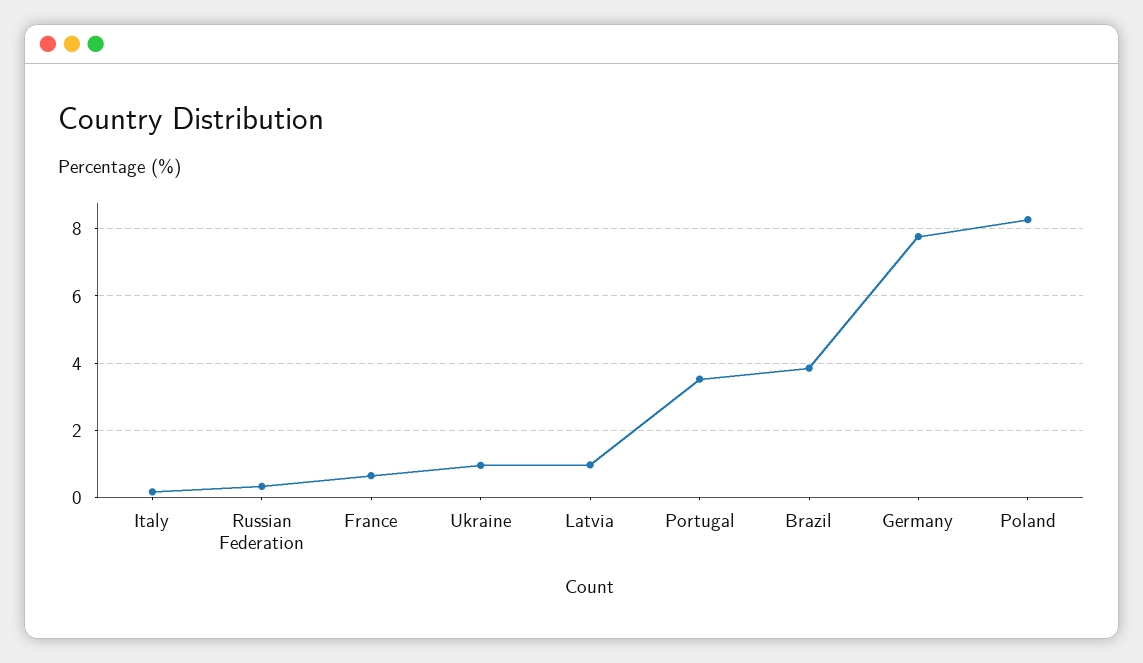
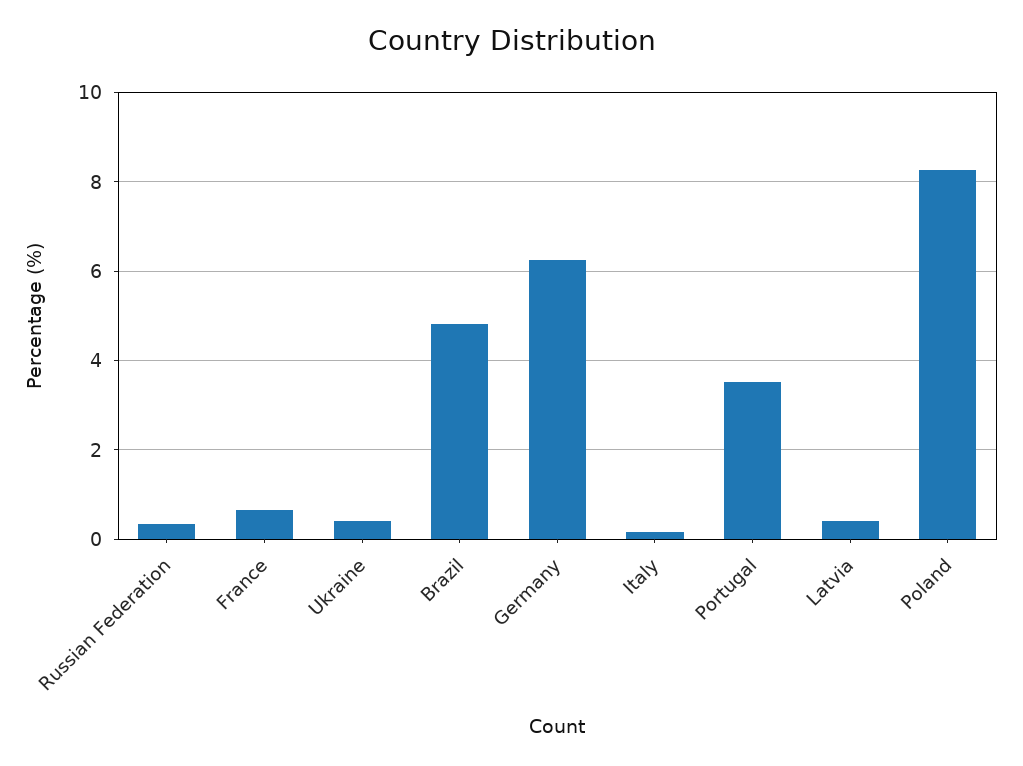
Ukraine: 1 -> 0.4
Latvia: 1 -> 0.4
Brazil: 3.8 -> 4.8
Germany: 7.8 -> 6.2

